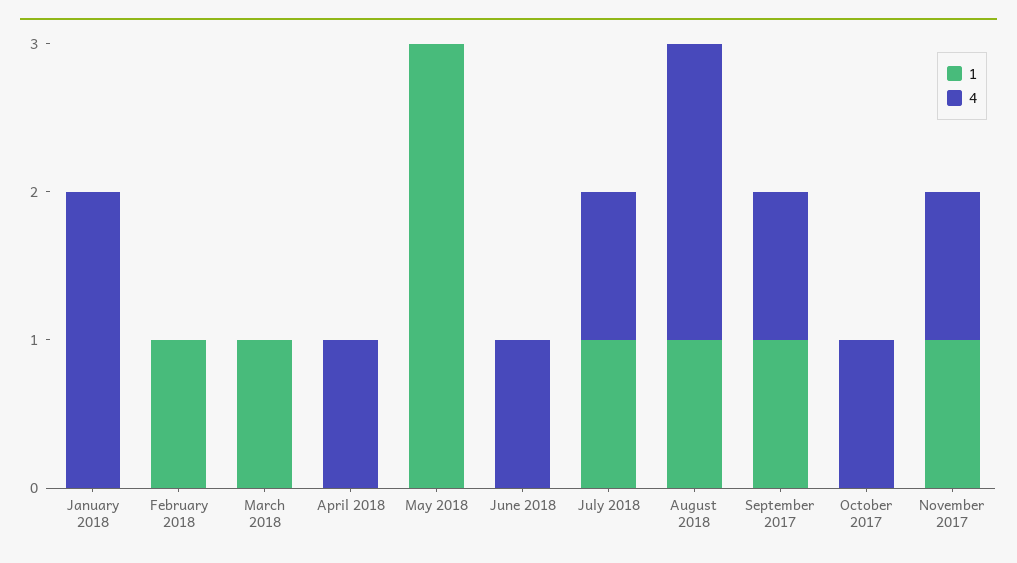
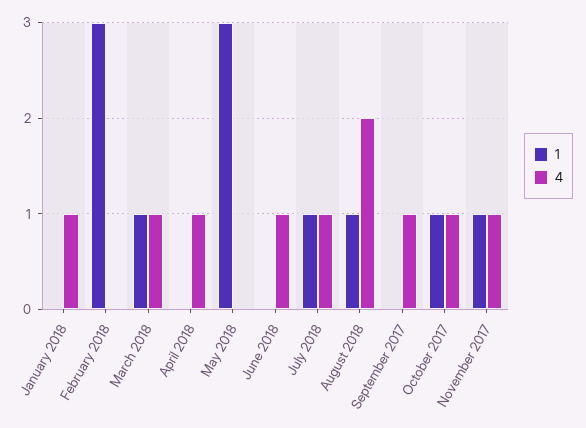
4, January 2018: 2 -> 1
1, February 2018: 1 -> 3
4, March 2018: 0 -> 1
1, September 2017: 1 -> 0
1, October 2017: 0 -> 1

